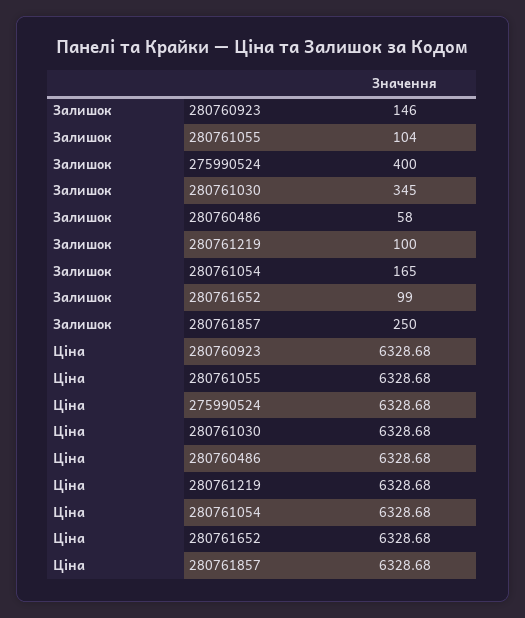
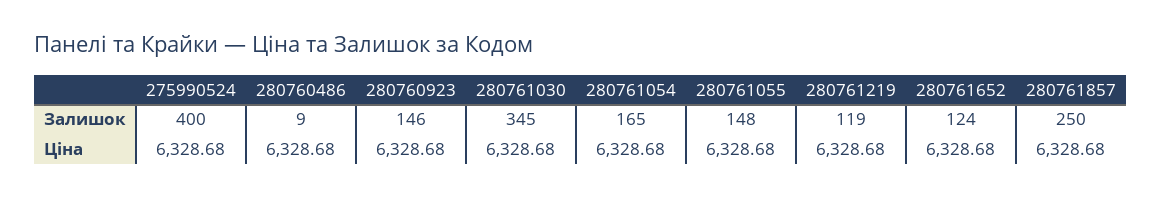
Залишок, 280761055: 104 -> 148
Залишок, 280760486: 58 -> 9
Залишок, 280761219: 100 -> 119
Залишок, 280761652: 99 -> 124

